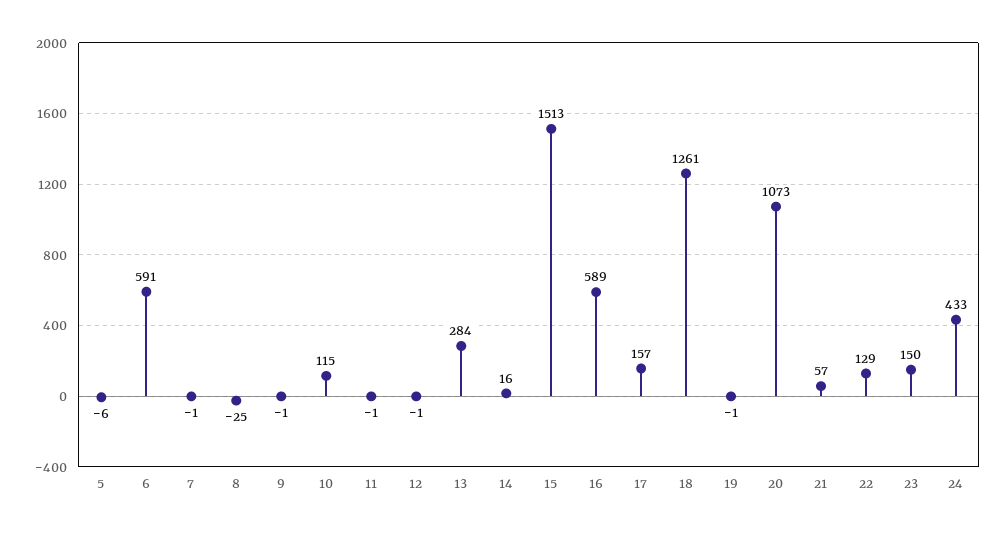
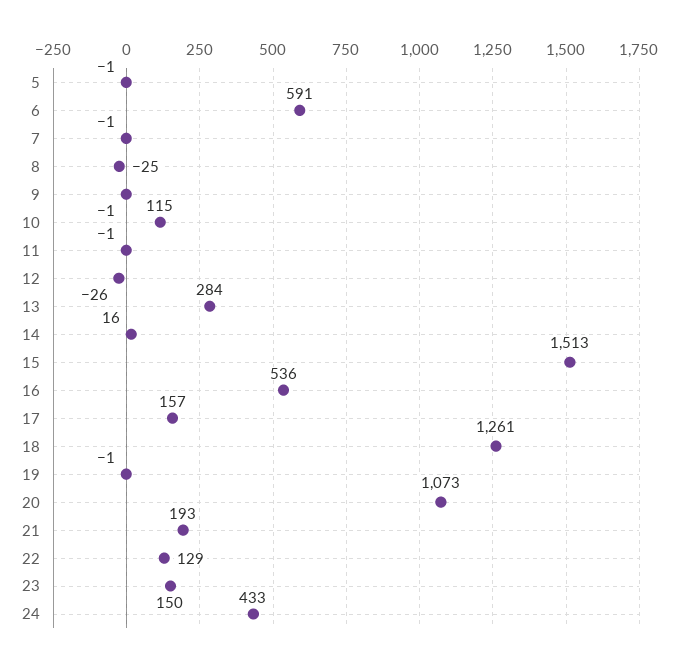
5: -6 -> -1
12: -1 -> -26
16: 589 -> 536
21: 57 -> 193

